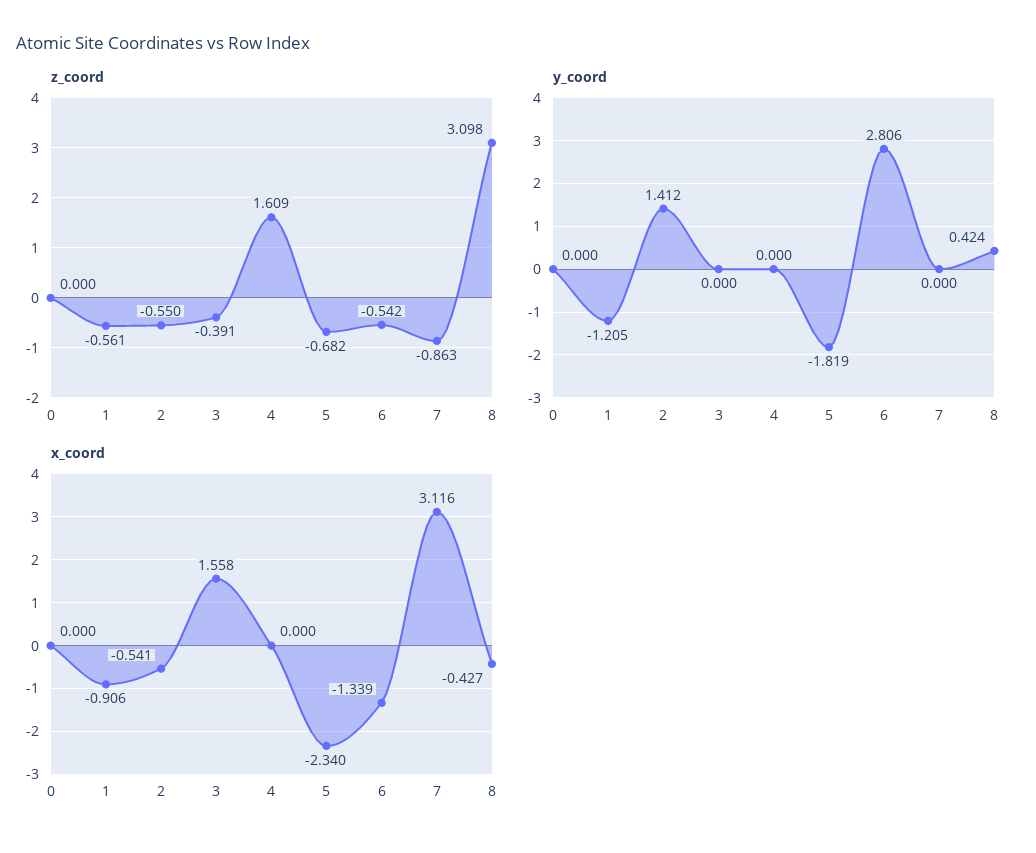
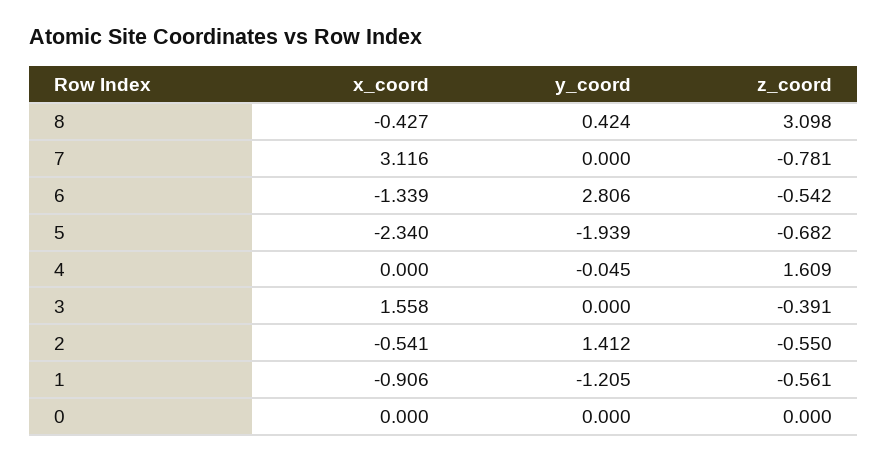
z_coord, 7: -0.863 -> -0.781
y_coord, 4: 0 -> -0.045
y_coord, 5: -1.819 -> -1.939

